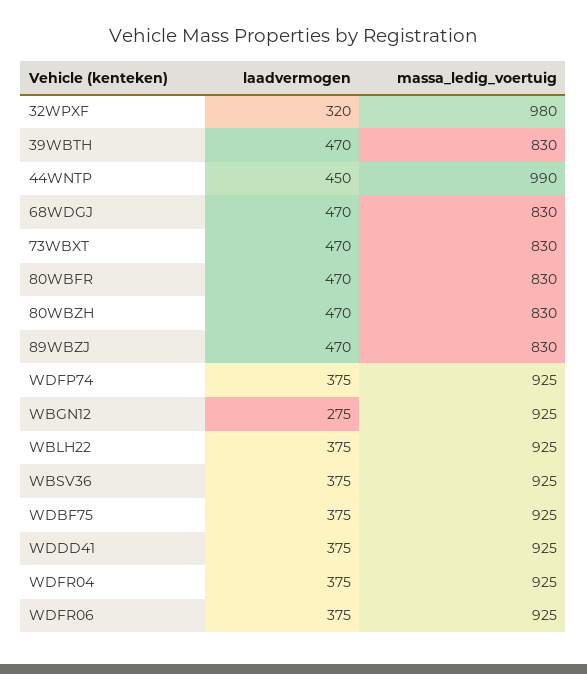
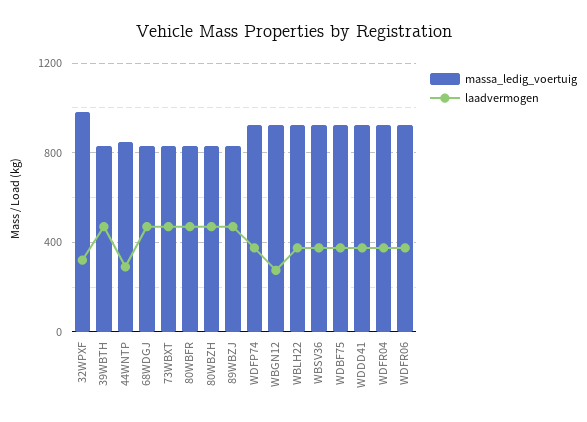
laadvermogen, 44WNTP: 450 -> 300
massa_ledig_voertuig, 44WNTP: 990 -> 850

